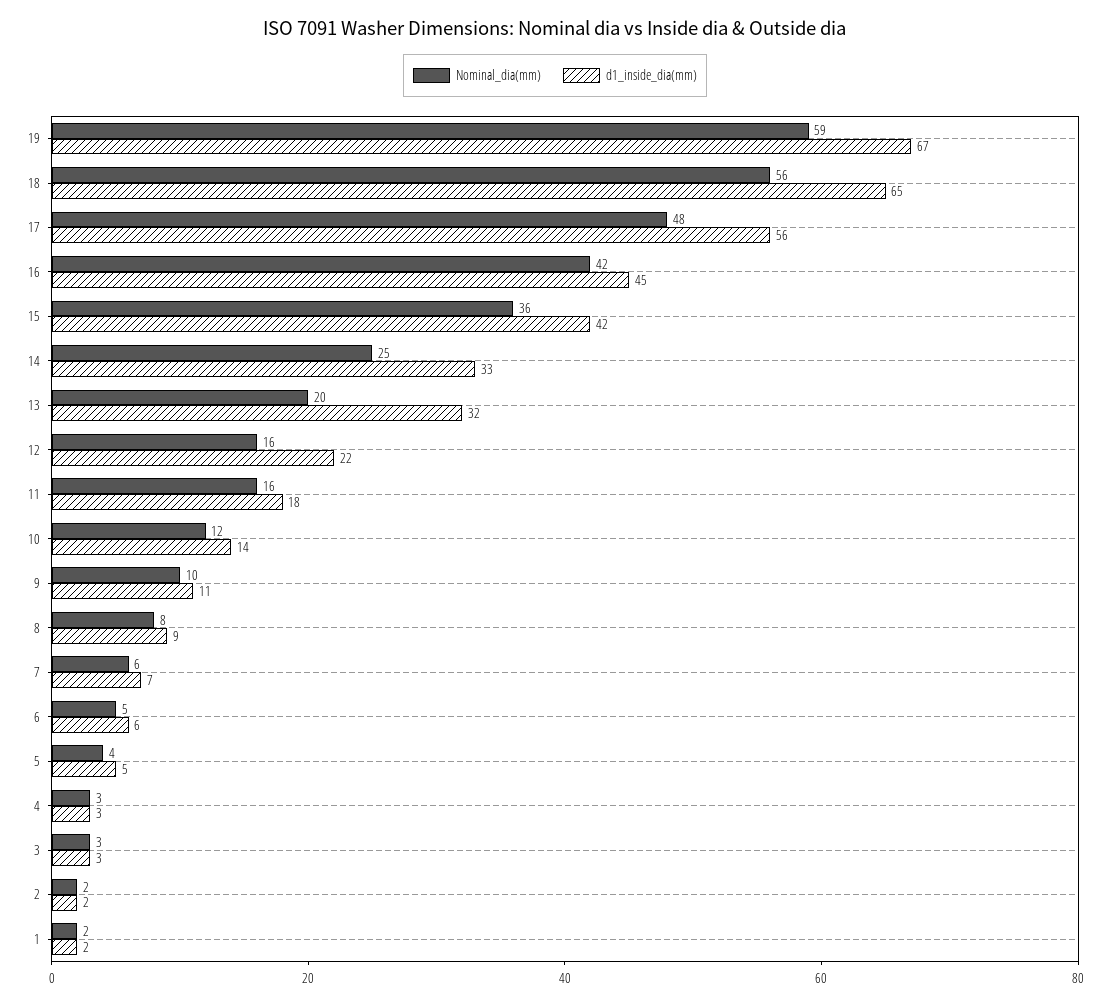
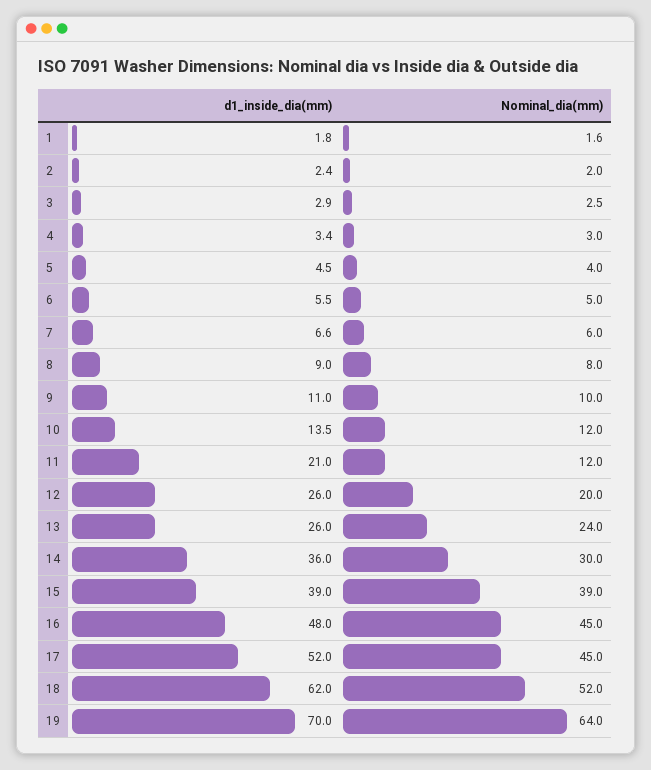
Nominal_dia(mm), 19: 59 -> 64
d1_inside_dia(mm), 19: 67 -> 70
Nominal_dia(mm), 18: 56 -> 52
d1_inside_dia(mm), 18: 65 -> 62
Nominal_dia(mm), 17: 48 -> 45
d1_inside_dia(mm), 17: 56 -> 52
Nominal_dia(mm), 16: 42 -> 45
d1_inside_dia(mm), 16: 45 -> 48
Nominal_dia(mm), 15: 36 -> 39
d1_inside_dia(mm), 15: 42 -> 39
Nominal_dia(mm), 14: 25 -> 30
d1_inside_dia(mm), 14: 33 -> 36
Nominal_dia(mm), 13: 20 -> 24
d1_inside_dia(mm), 13: 32 -> 26
Nominal_dia(mm), 12: 16 -> 20
d1_inside_dia(mm), 12: 22 -> 26
Nominal_dia(mm), 11: 16 -> 12
d1_inside_dia(mm), 11: 18 -> 21

